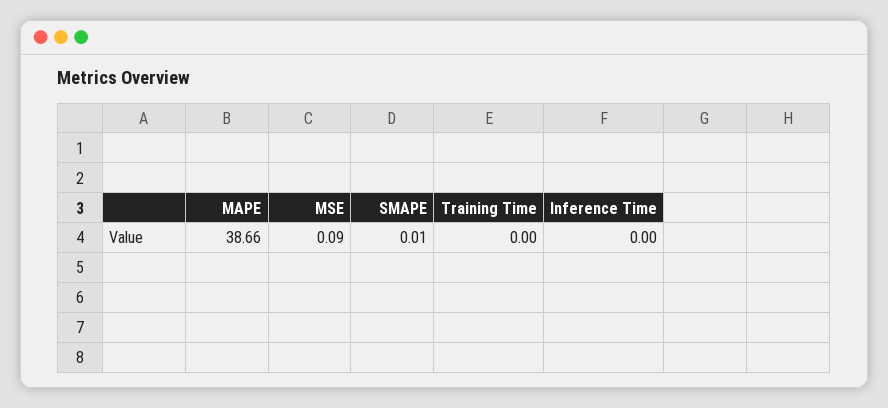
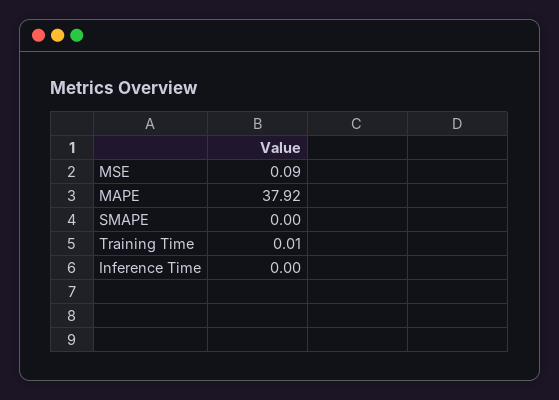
MAPE: 38.66 -> 37.92
SMAPE: 0.01 -> 0
Training Time: 0 -> 0.01

